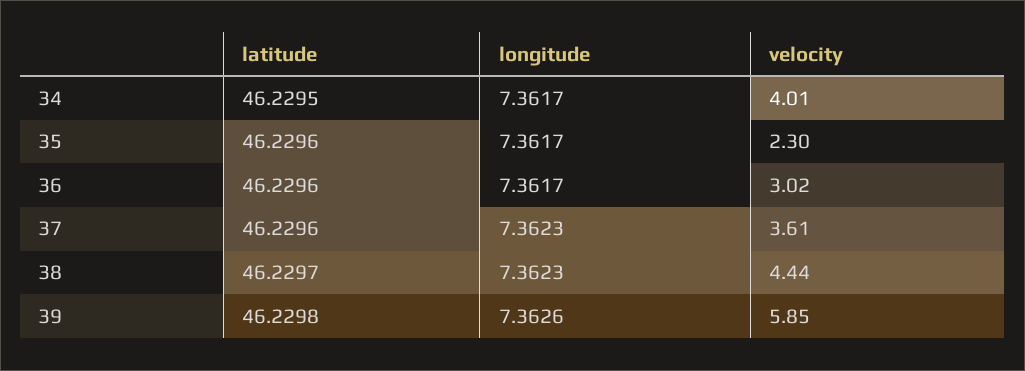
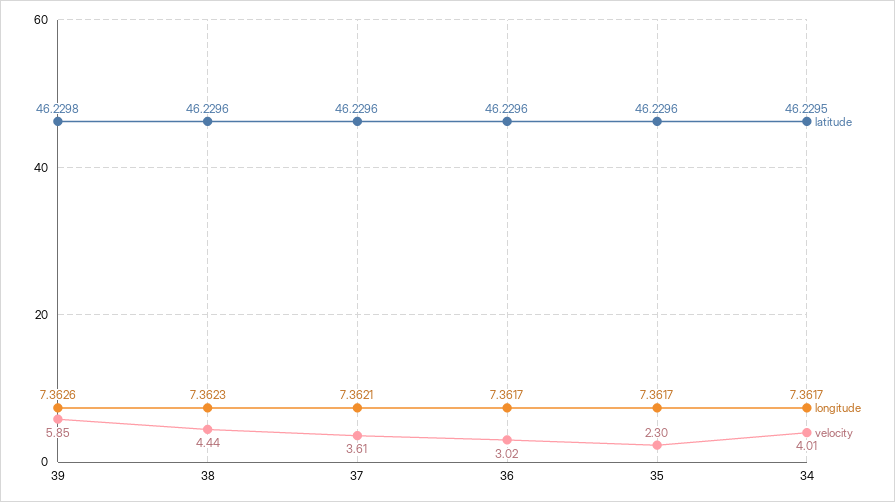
longitude, 37: 7.3623 -> 7.3621
latitude, 38: 46.2297 -> 46.2296

